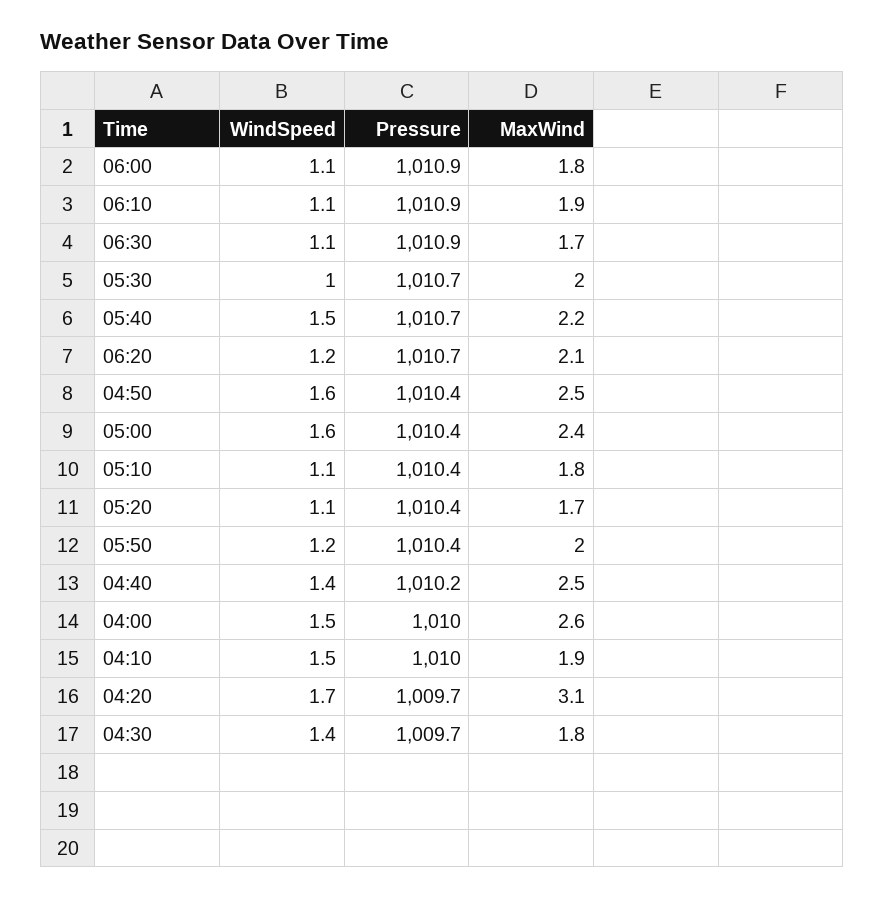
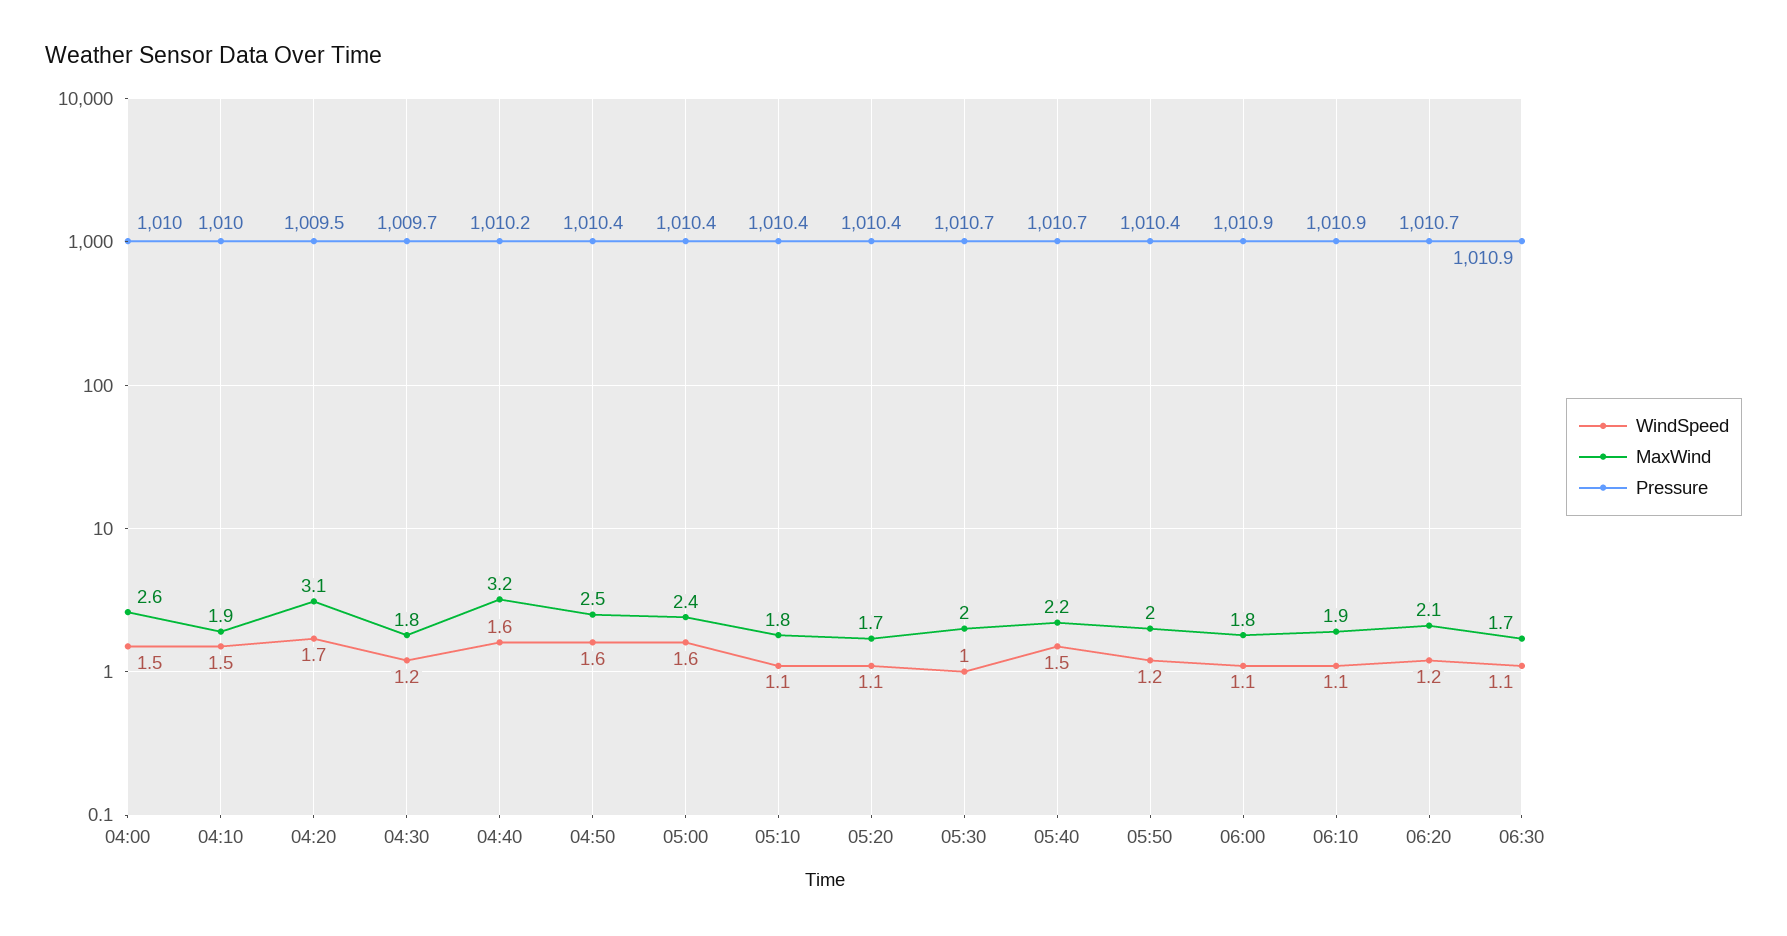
WindSpeed, 04:40: 1.4 -> 1.6
MaxWind, 04:40: 2.5 -> 3.2
Pressure, 04:20: 1009.7 -> 1009.5
WindSpeed, 04:30: 1.4 -> 1.2

